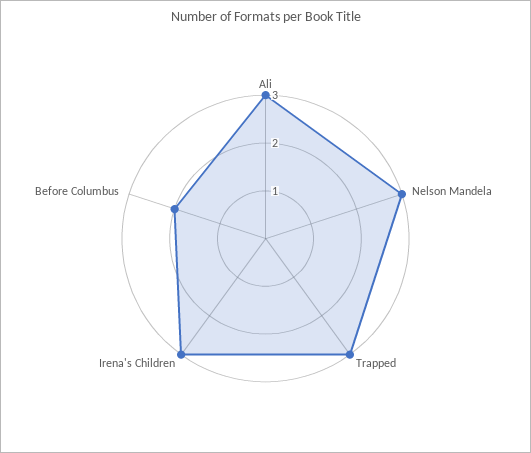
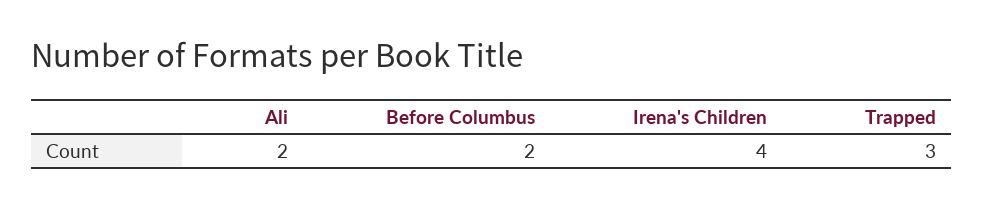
Ali: 3 -> 2
Nelson Mandela: 3 -> none
Irena's Children: 3 -> 4

